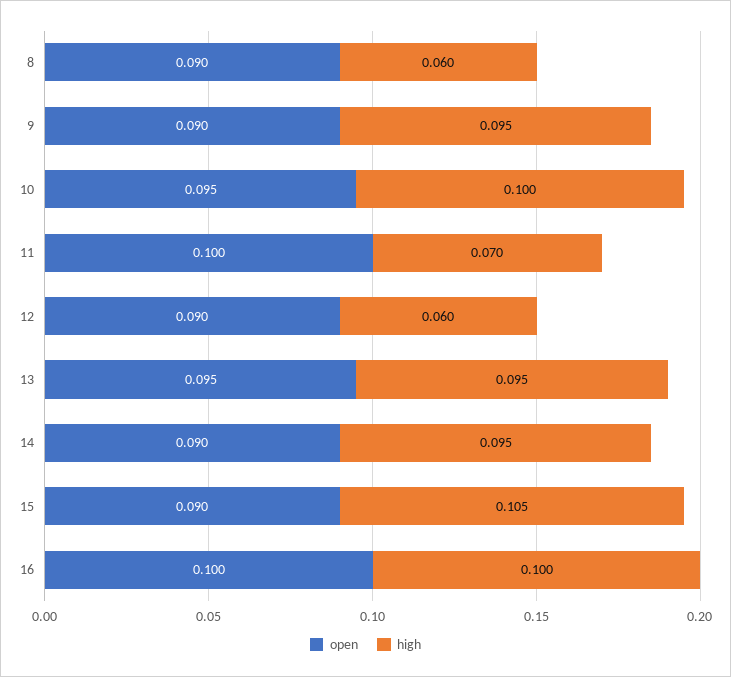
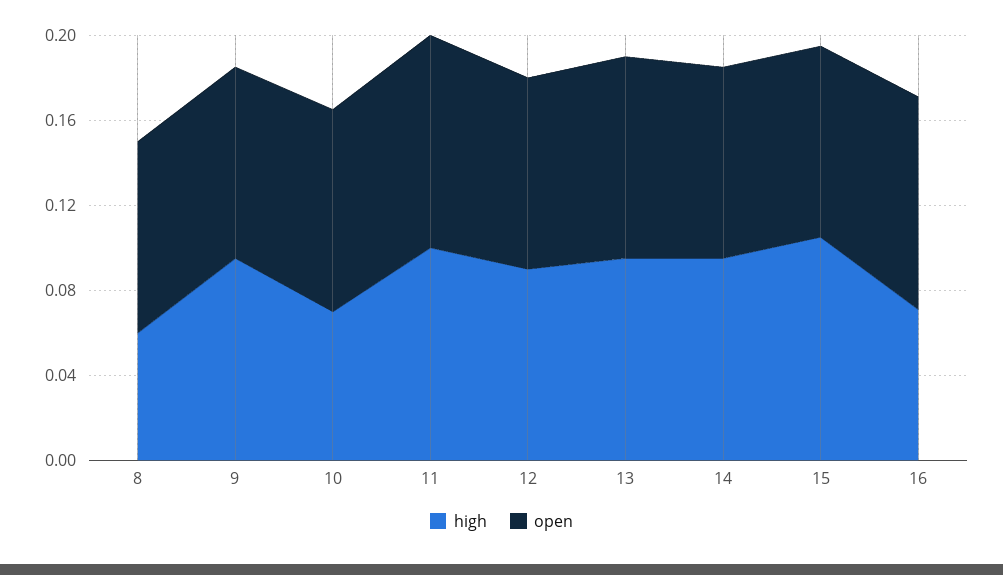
high, 10: 0.1 -> 0.07
high, 11: 0.07 -> 0.1
high, 12: 0.06 -> 0.09
high, 16: 0.1 -> 0.07

